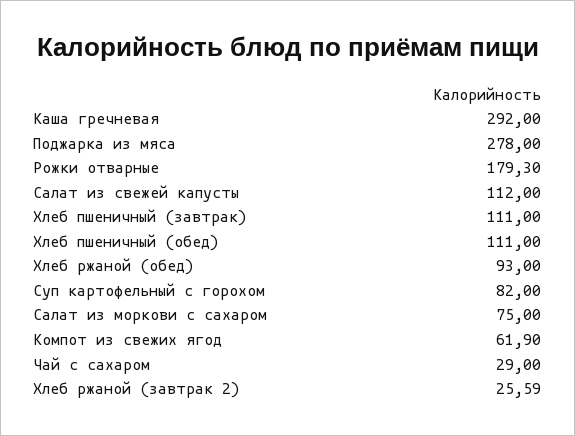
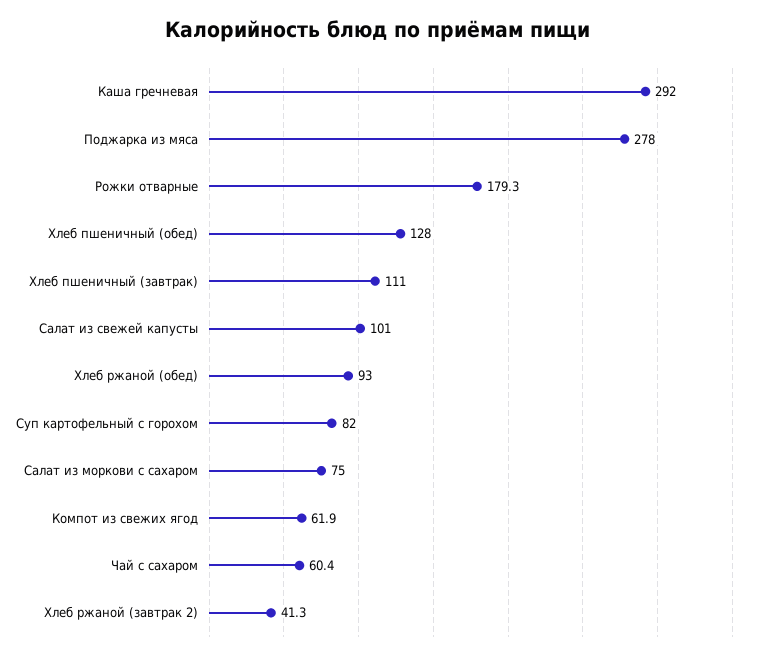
Салат из свежей капусты: 112 -> 101
Хлеб пшеничный (обед): 111 -> 128
Чай с сахаром: 29 -> 60.4
Хлеб ржаной (завтрак 2): 25.59 -> 41.3

